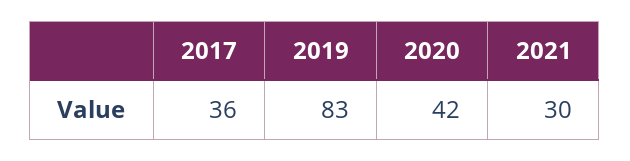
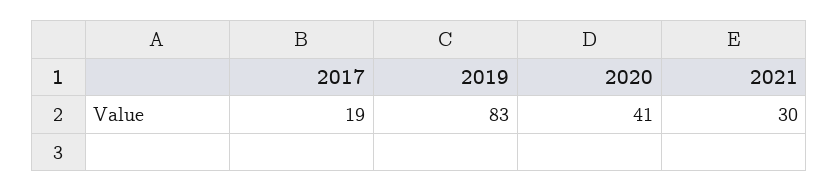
2017: 36 -> 19
2020: 42 -> 41

